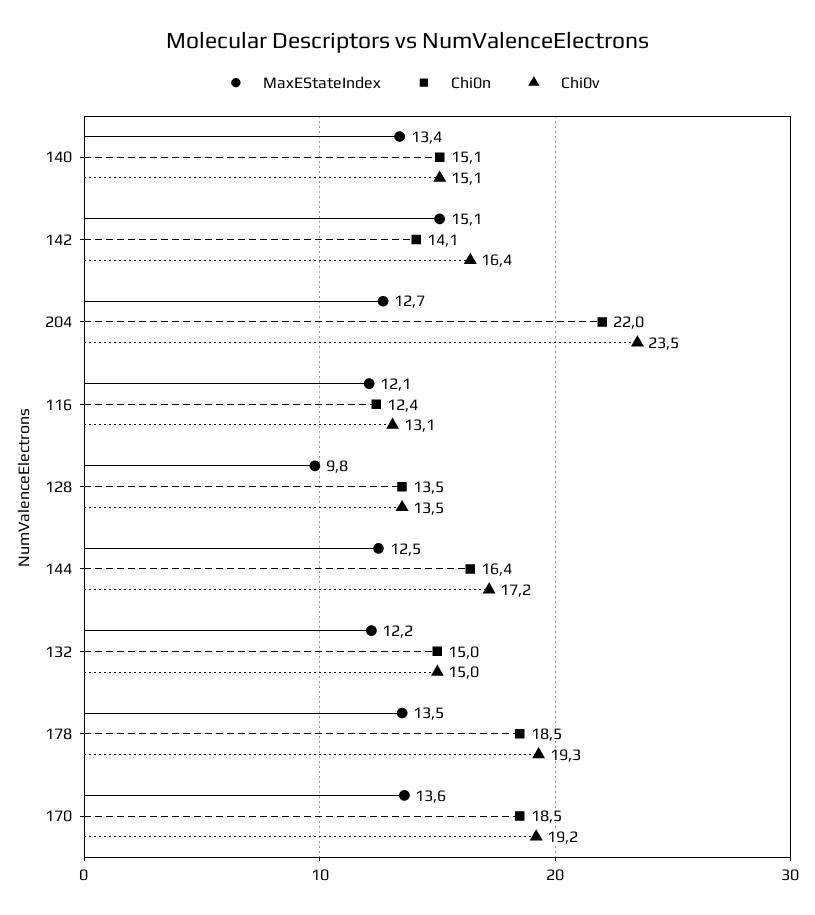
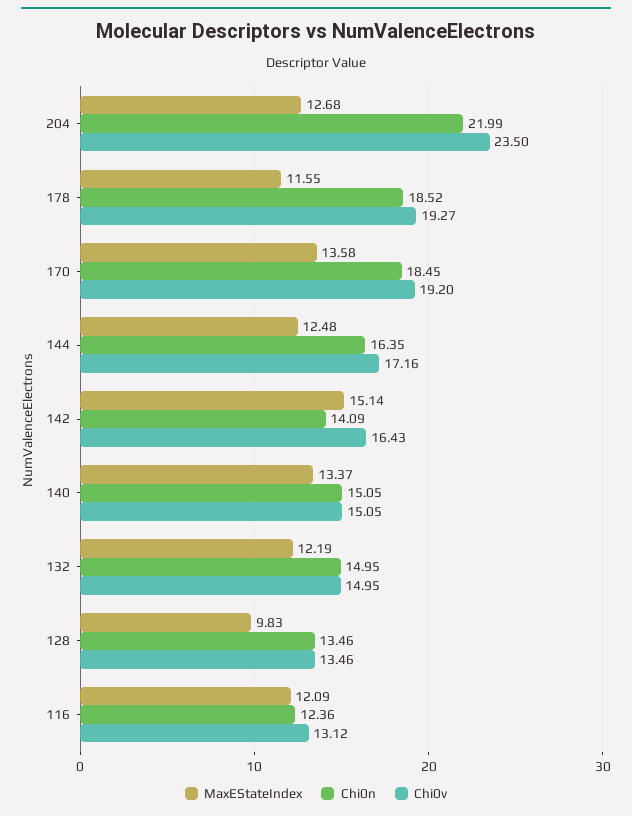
MaxEStateIndex, 178: 13.5 -> 11.55

